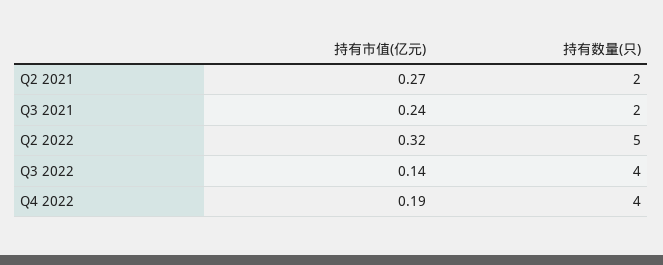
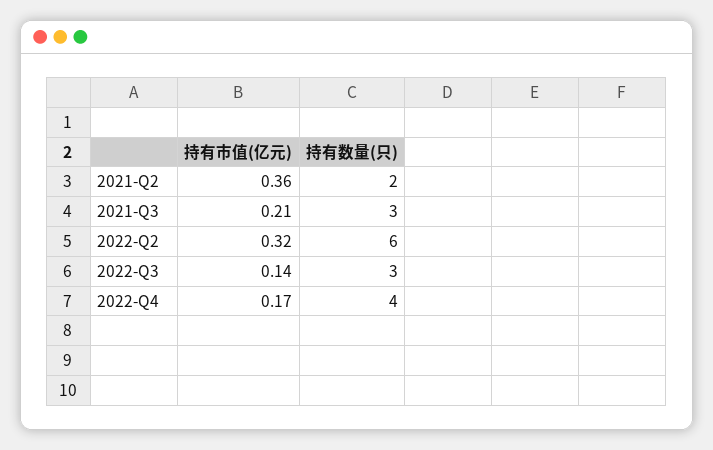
持有市值(亿元), Q2 2021: 0.27 -> 0.36
持有市值(亿元), Q3 2021: 0.24 -> 0.21
持有数量(只), Q3 2021: 2 -> 3
持有数量(只), Q2 2022: 5 -> 6
持有数量(只), Q3 2022: 4 -> 3
持有市值(亿元), Q4 2022: 0.19 -> 0.17

